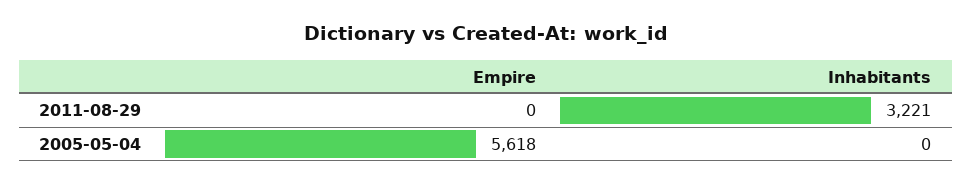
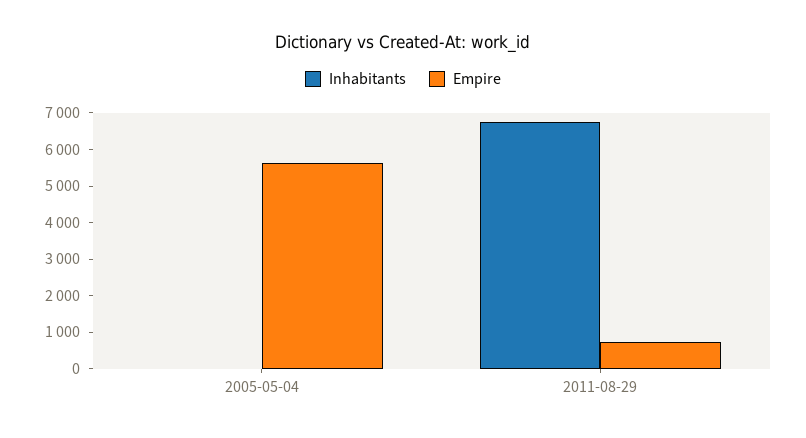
Empire, 2011-08-29: 0 -> 750
Inhabitants, 2011-08-29: 3221 -> 6750

